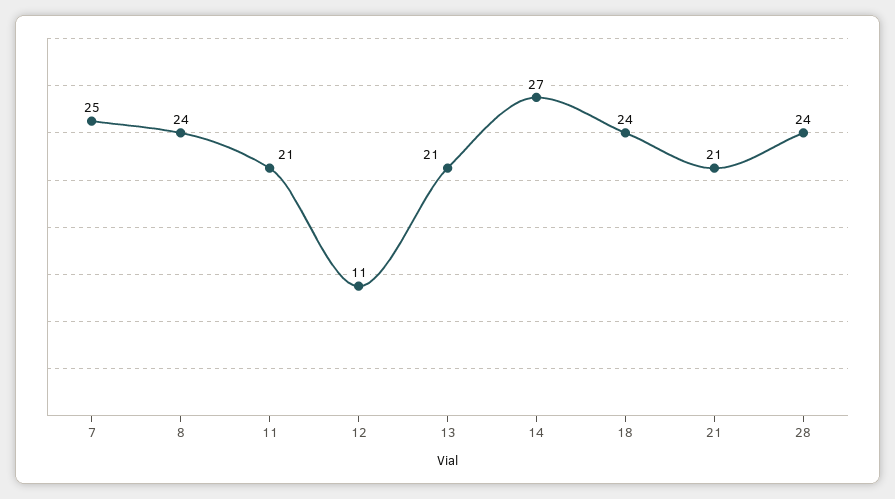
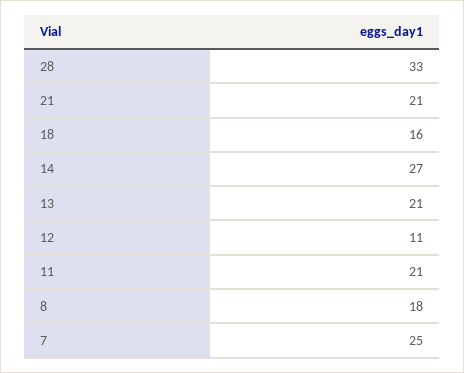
8: 24 -> 18
18: 24 -> 16
28: 24 -> 33

